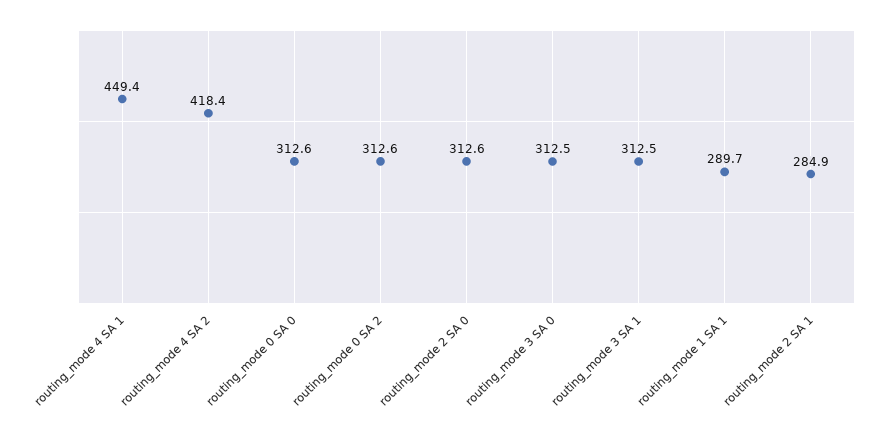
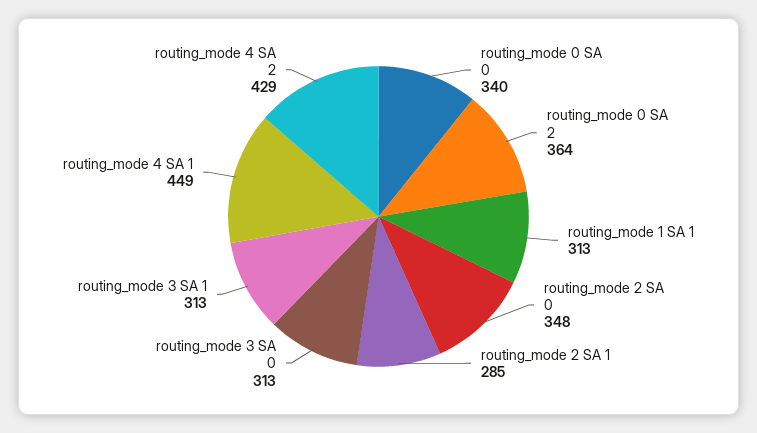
routing_mode 4 SA 2: 418.4 -> 429
routing_mode 0 SA 0: 312.6 -> 340
routing_mode 0 SA 2: 312.6 -> 364
routing_mode 2 SA 0: 312.6 -> 348
routing_mode 1 SA 1: 289.7 -> 313

